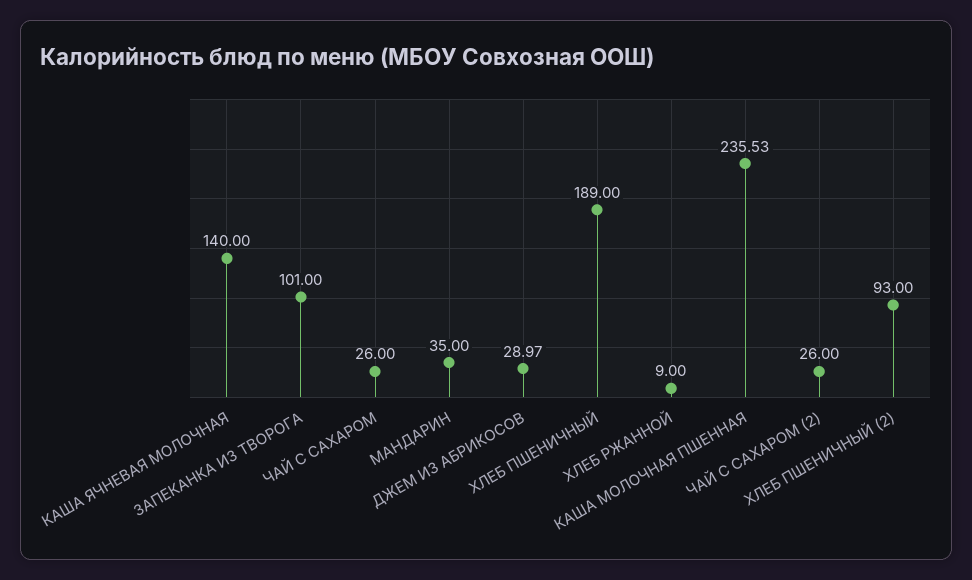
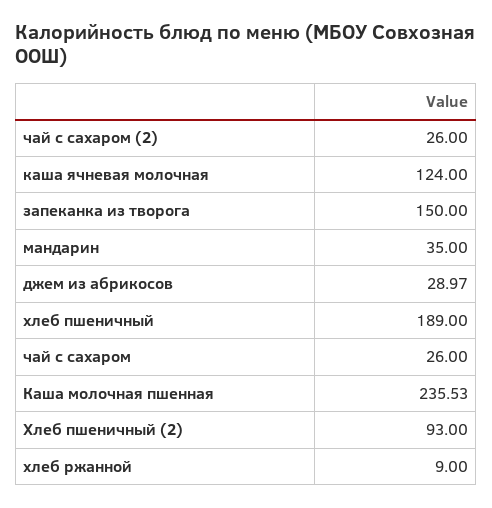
КАША ЯЧНЕВАЯ МОЛОЧНАЯ: 140 -> 124
ЗАПЕКАНКА ИЗ ТВОРОГА: 101 -> 150

